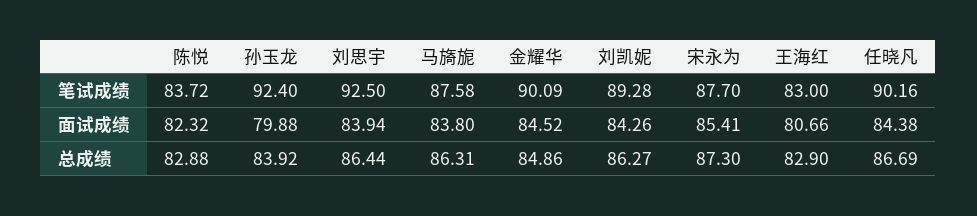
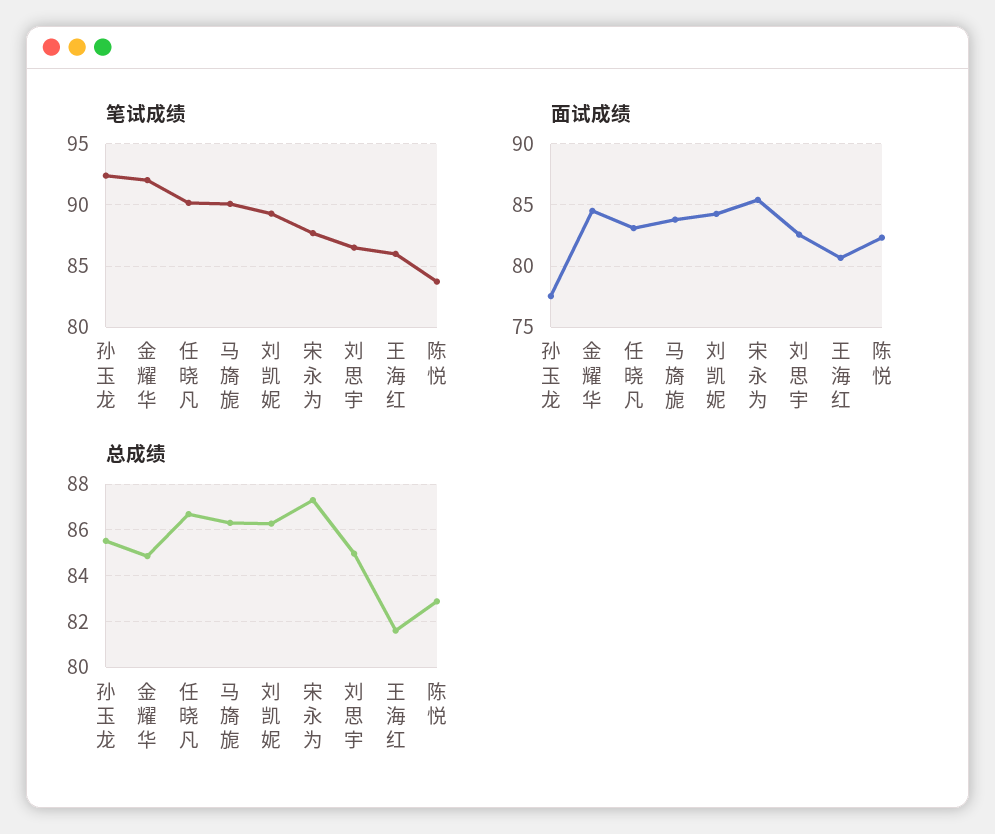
笔试成绩, 刘思宇: 92.5 -> 86.5
笔试成绩, 马旖旎: 87.58 -> 90
笔试成绩, 金耀华: 90.09 -> 92
笔试成绩, 王海红: 83 -> 86
面试成绩, 孙玉龙: 79.88 -> 77.5
面试成绩, 刘思宇: 83.94 -> 82.5
面试成绩, 任晓凡: 84.38 -> 83
总成绩, 孙玉龙: 83.92 -> 85.5
总成绩, 刘思宇: 86.44 -> 85
总成绩, 王海红: 82.9 -> 81.5

